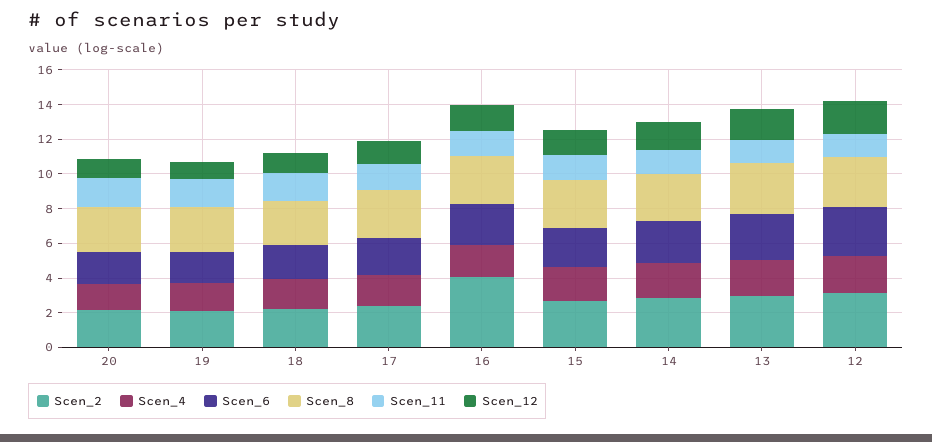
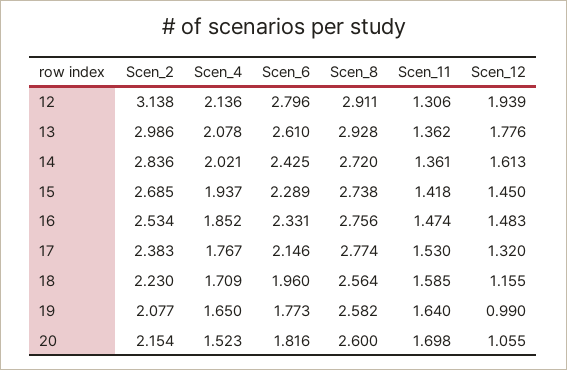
Scen_2, 16: 4 -> 2.534

